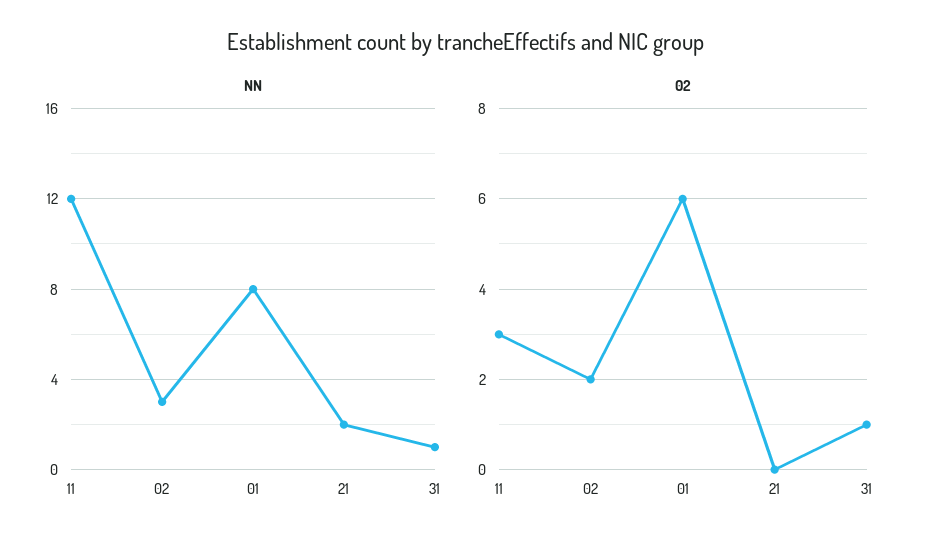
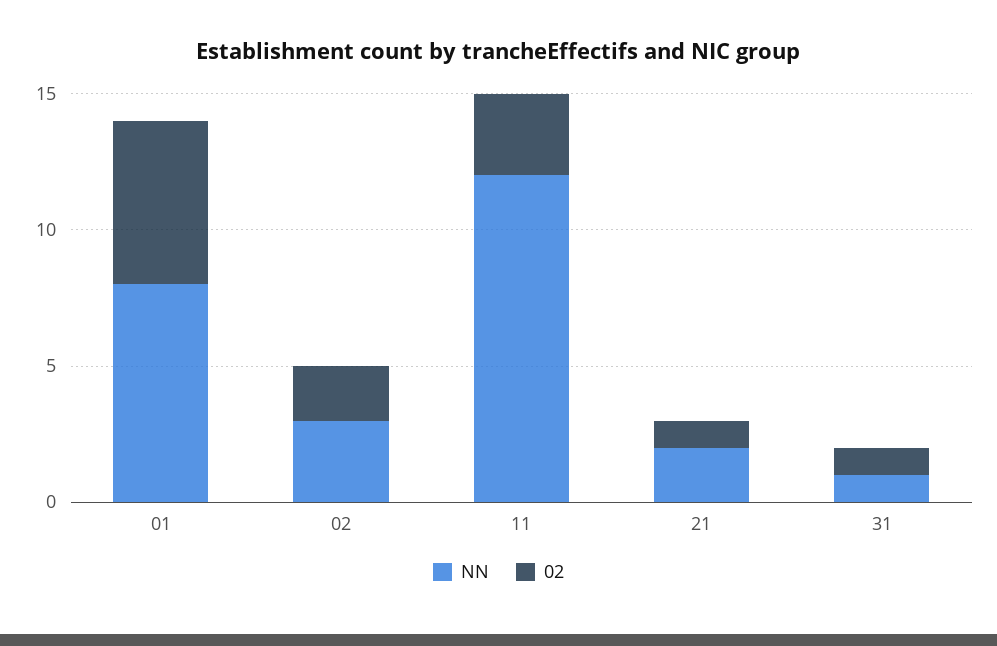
02, 21: 0 -> 1

